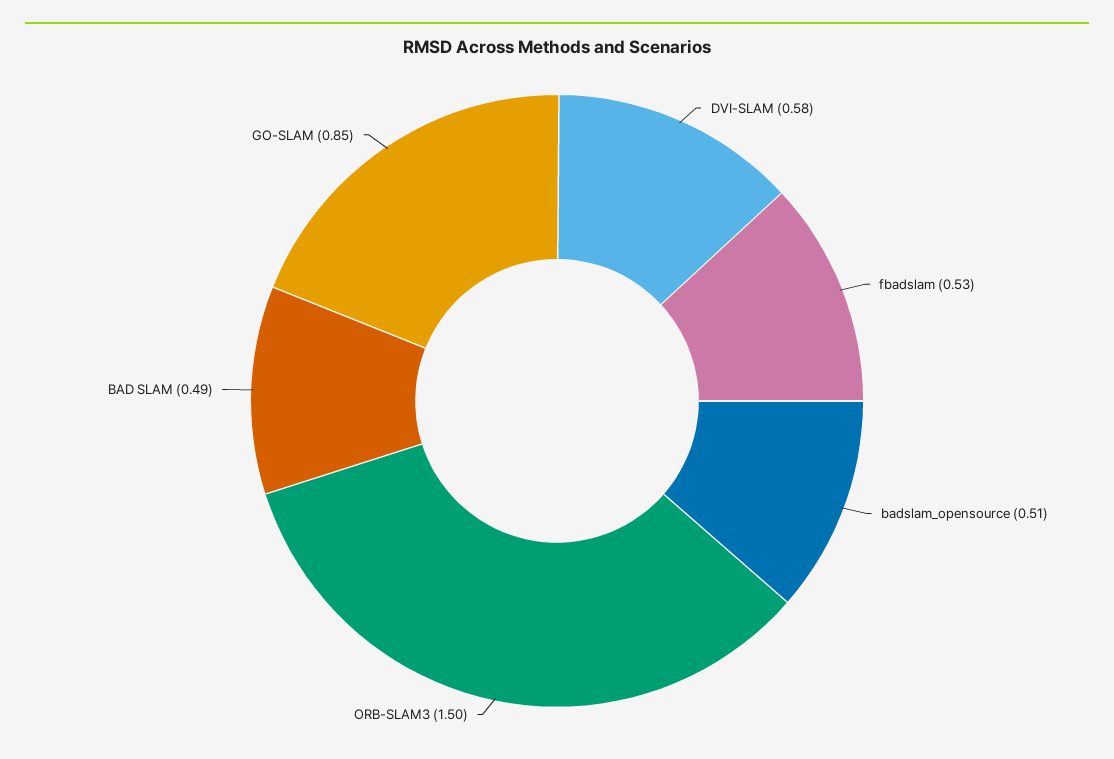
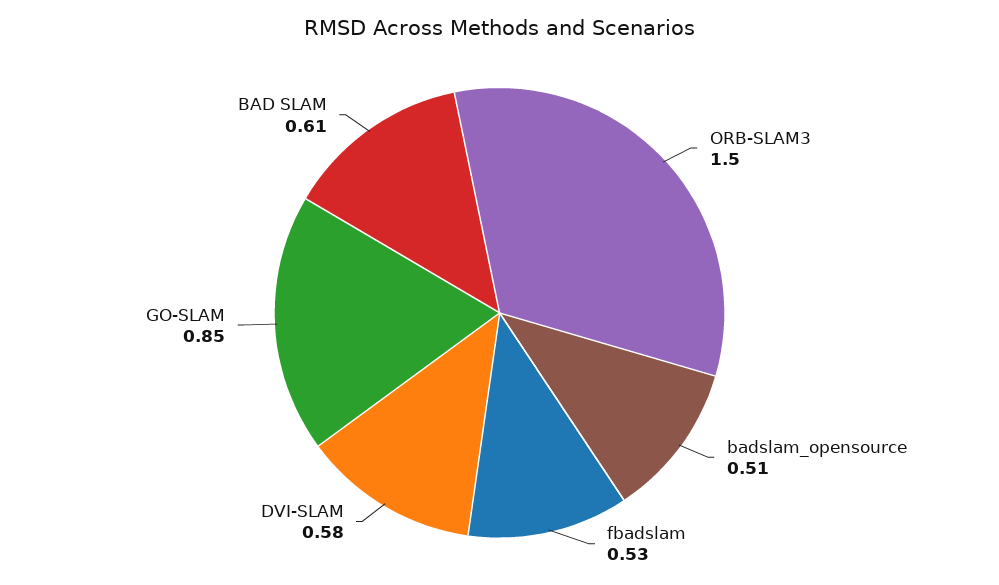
BAD SLAM: 0.49 -> 0.61

